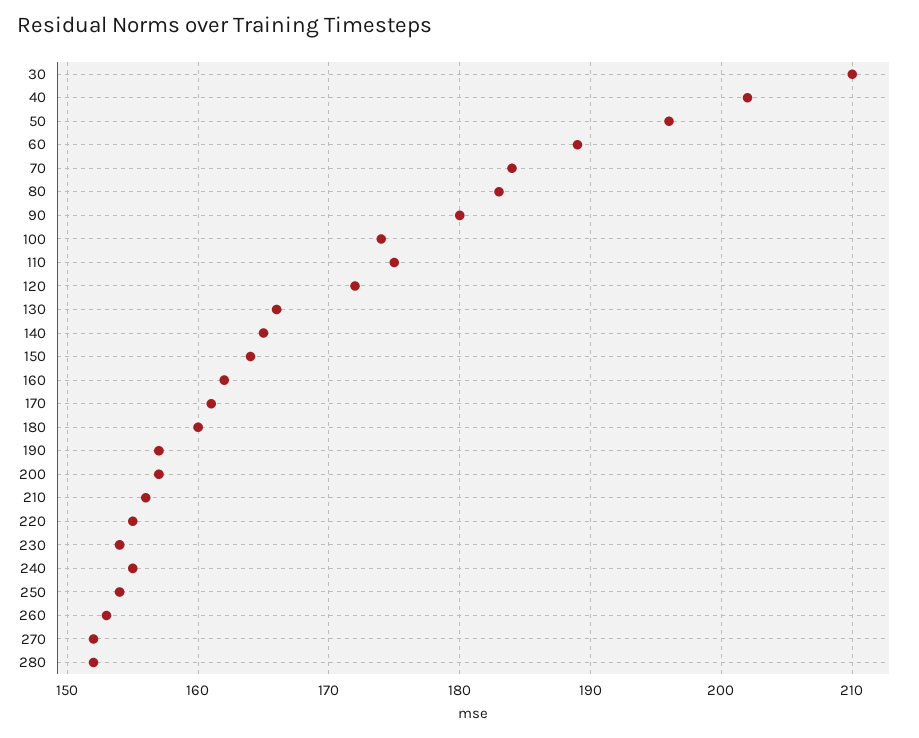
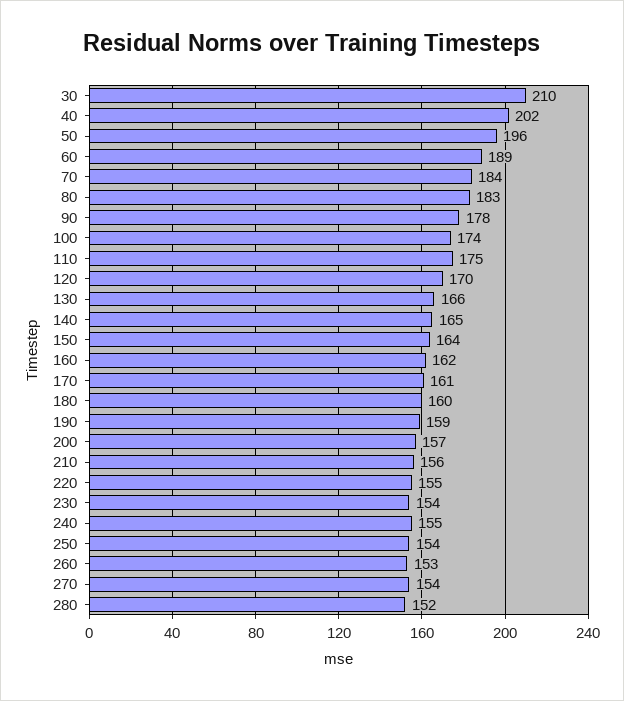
90: 180 -> 178
120: 172 -> 170
190: 157 -> 159
270: 152 -> 154

